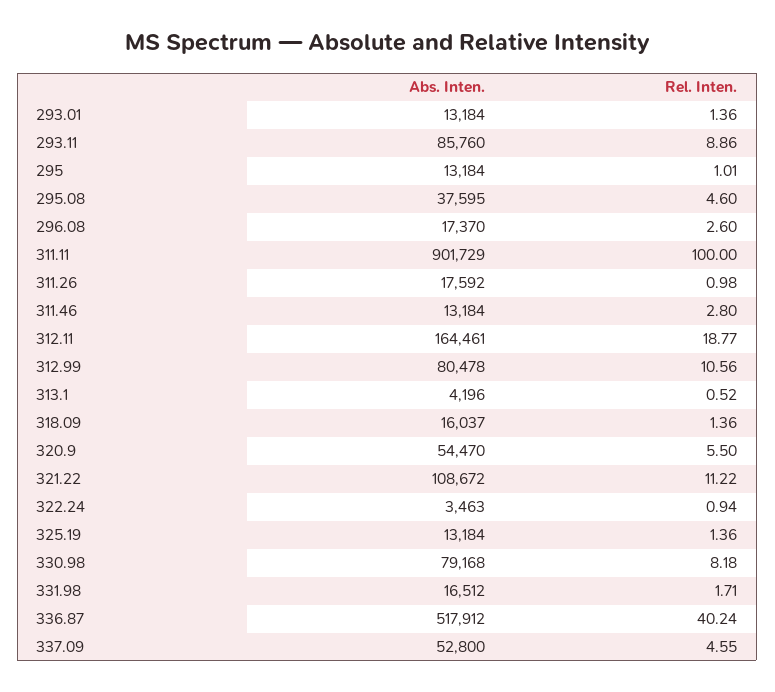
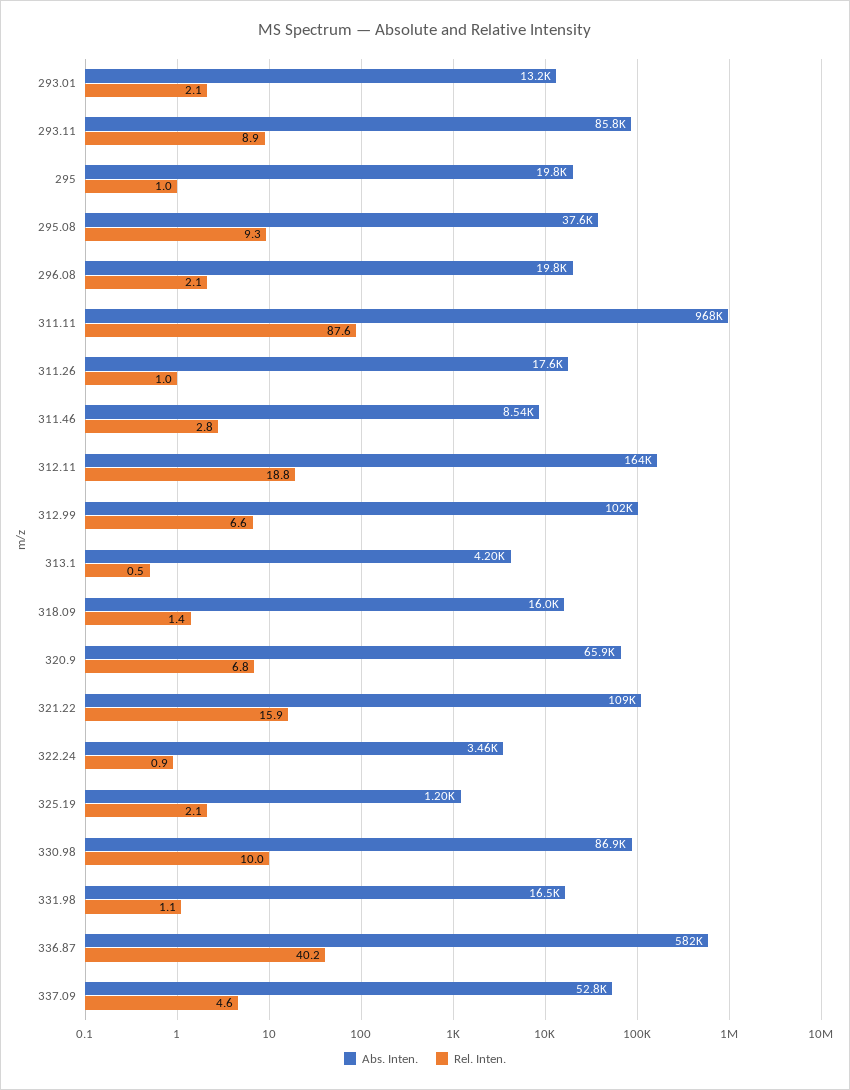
Rel. Inten., 293.01: 1.36 -> 2.1
Abs. Inten., 295: 13184 -> 19800
Rel. Inten., 295.08: 4.6 -> 9.3
Abs. Inten., 296.08: 17370 -> 19800
Rel. Inten., 296.08: 2.6 -> 2.1
Abs. Inten., 311.11: 901729 -> 968000
Rel. Inten., 311.11: 100 -> 87.6
Abs. Inten., 311.46: 13184 -> 8540
Abs. Inten., 312.99: 80478 -> 102000
Rel. Inten., 312.99: 10.56 -> 6.6
Abs. Inten., 320.9: 54470 -> 65900
Rel. Inten., 320.9: 5.5 -> 6.8
Rel. Inten., 321.22: 11.22 -> 15.9
Abs. Inten., 325.19: 13184 -> 1200
Rel. Inten., 325.19: 1.36 -> 2.1
Abs. Inten., 330.98: 79168 -> 86900
Rel. Inten., 330.98: 8.18 -> 10
Rel. Inten., 331.98: 1.71 -> 1.1
Abs. Inten., 336.87: 517912 -> 582000

